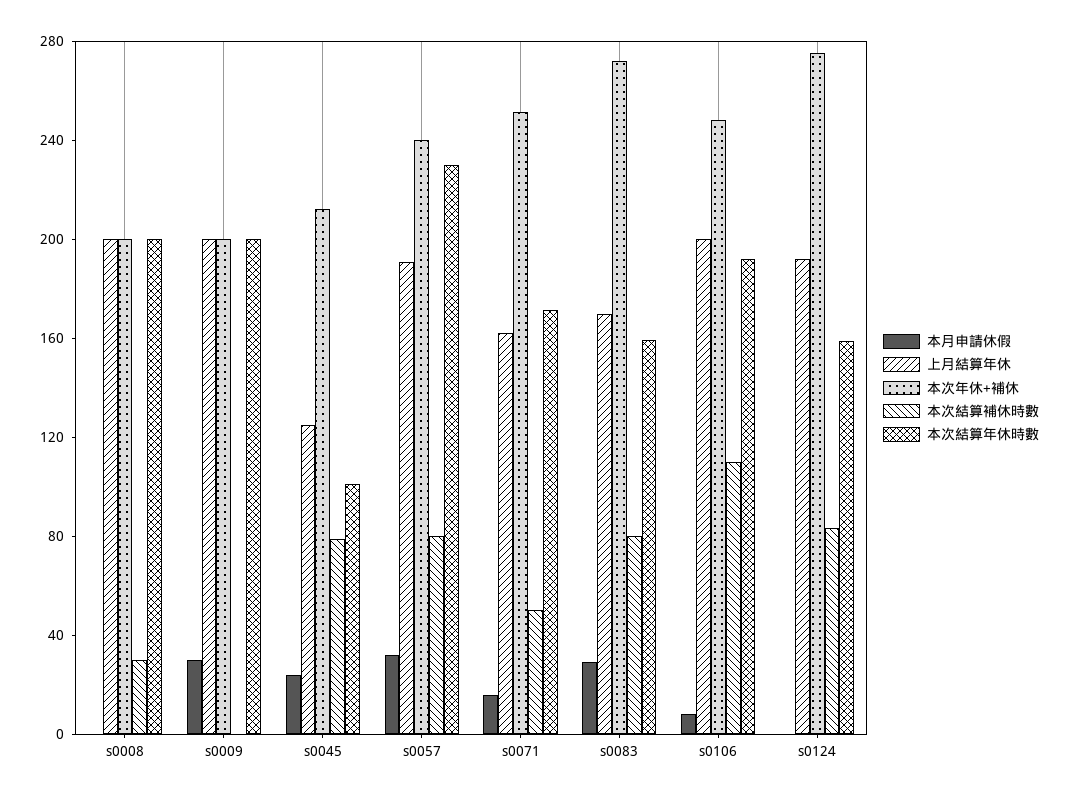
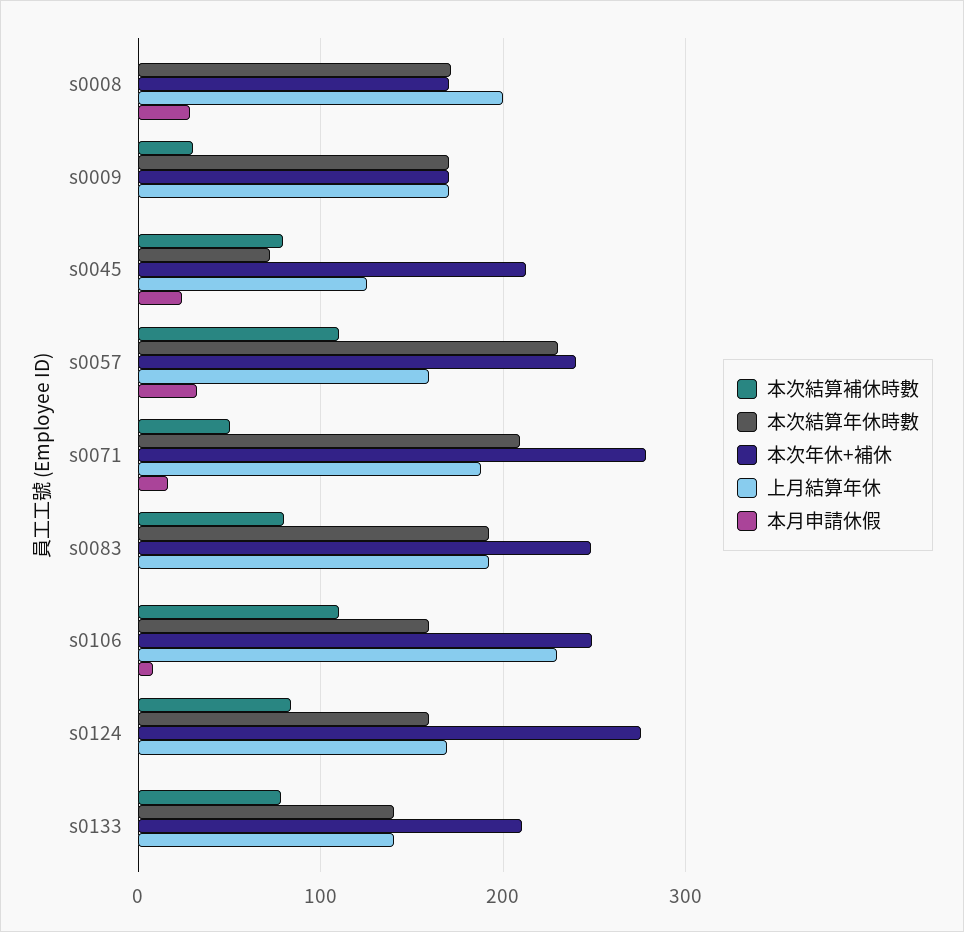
本月申請休假, s0008: 0 -> 30
本次年休+補休, s0008: 200 -> 170
本次結算補休時數, s0008: 30 -> 0
本次結算年休時數, s0008: 200 -> 170
本月申請休假, s0009: 30 -> 0
上月結算年休, s0009: 200 -> 170
本次年休+補休, s0009: 200 -> 170
本次結算補休時數, s0009: 0 -> 30
本次結算年休時數, s0009: 200 -> 170
本次結算年休時數, s0045: 100 -> 70
上月結算年休, s0057: 190 -> 160
本次結算補休時數, s0057: 80 -> 110
上月結算年休, s0071: 160 -> 190
本次年休+補休, s0071: 250 -> 280
本次結算年休時數, s0071: 170 -> 210
本月申請休假, s0083: 30 -> 0
上月結算年休, s0083: 170 -> 190
本次年休+補休, s0083: 270 -> 250
本次結算年休時數, s0083: 160 -> 190
上月結算年休, s0106: 200 -> 230
本次結算年休時數, s0106: 190 -> 160
上月結算年休, s0124: 190 -> 170
本次結算補休時數, s0133: none -> 80
本次結算年休時數, s0133: none -> 140
本次年休+補休, s0133: none -> 210
上月結算年休, s0133: none -> 140
本月申請休假, s0133: none -> 0

